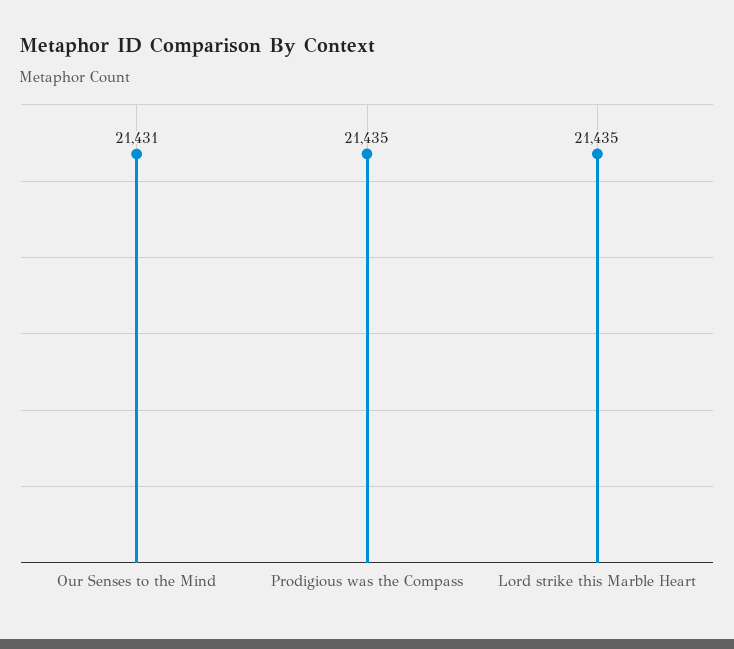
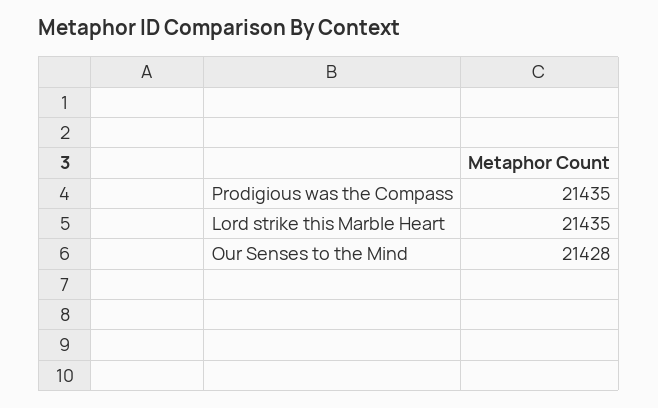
Our Senses to the Mind: 21431 -> 21428

